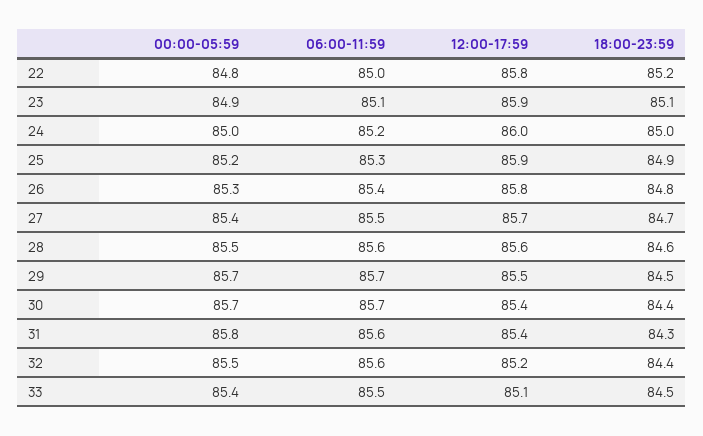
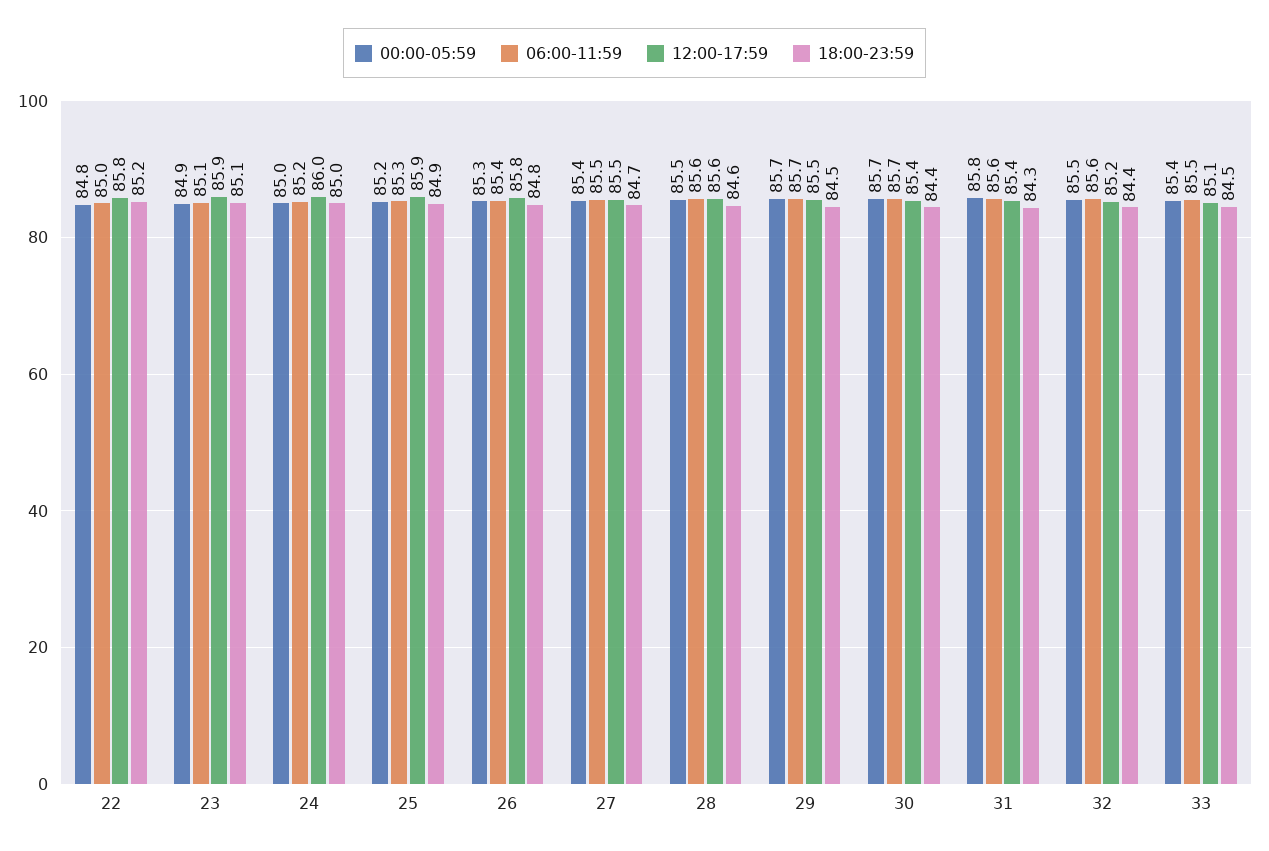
12:00-17:59, 27: 85.7 -> 85.5

